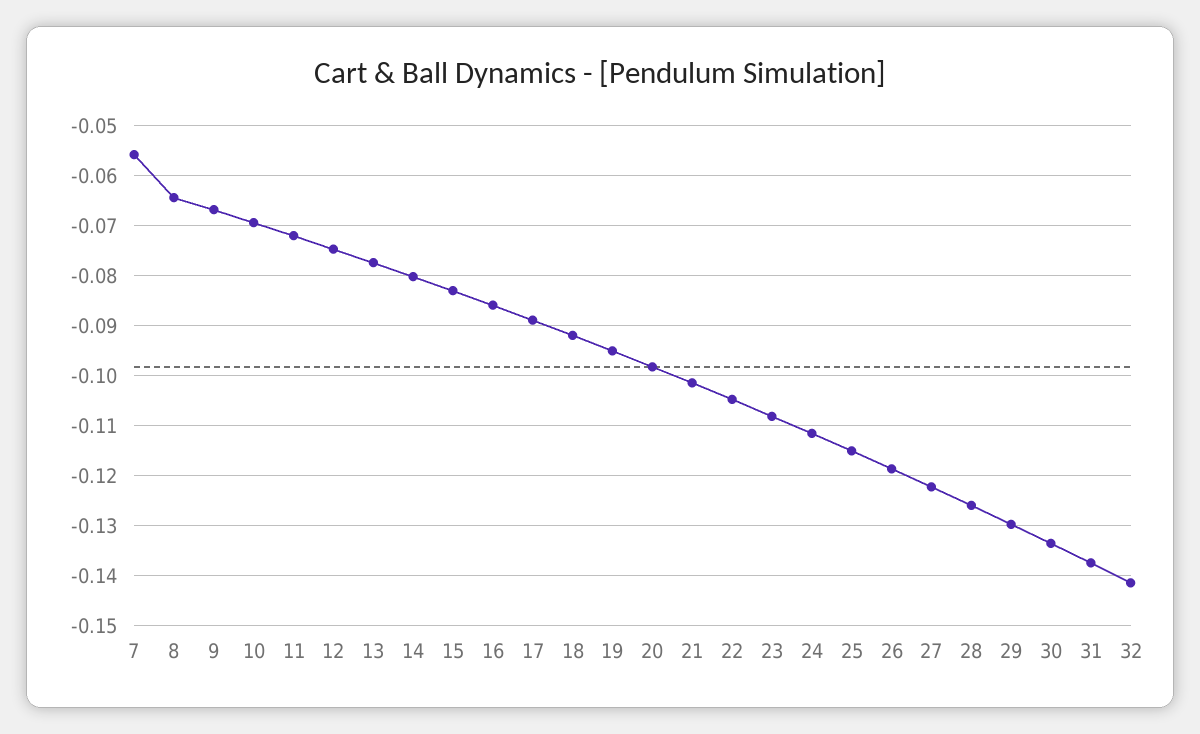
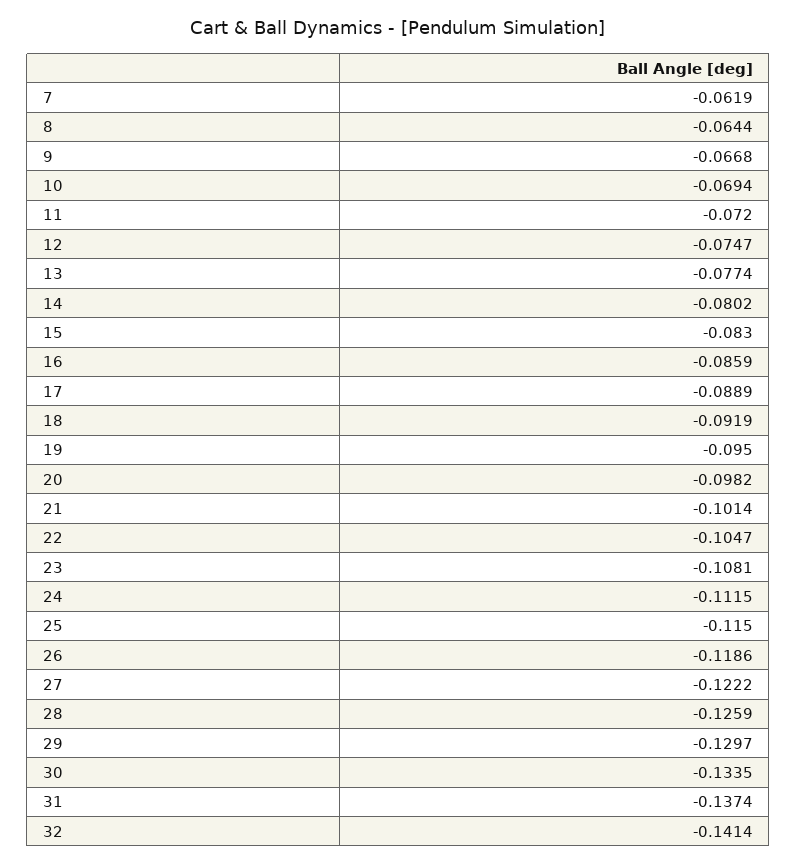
7: -0.056 -> -0.0619

